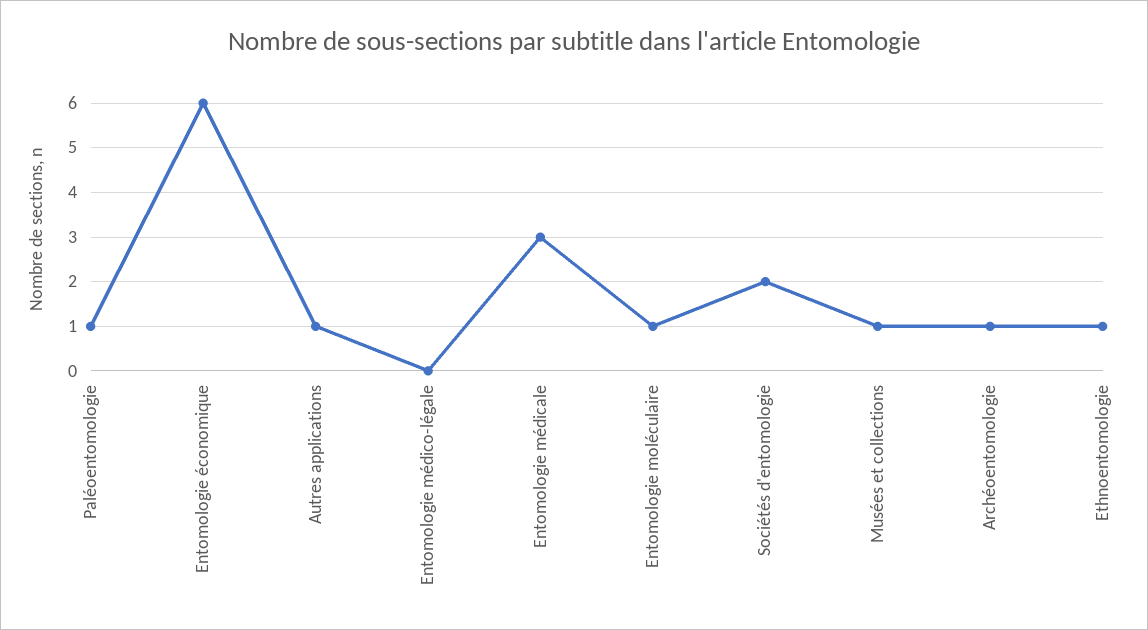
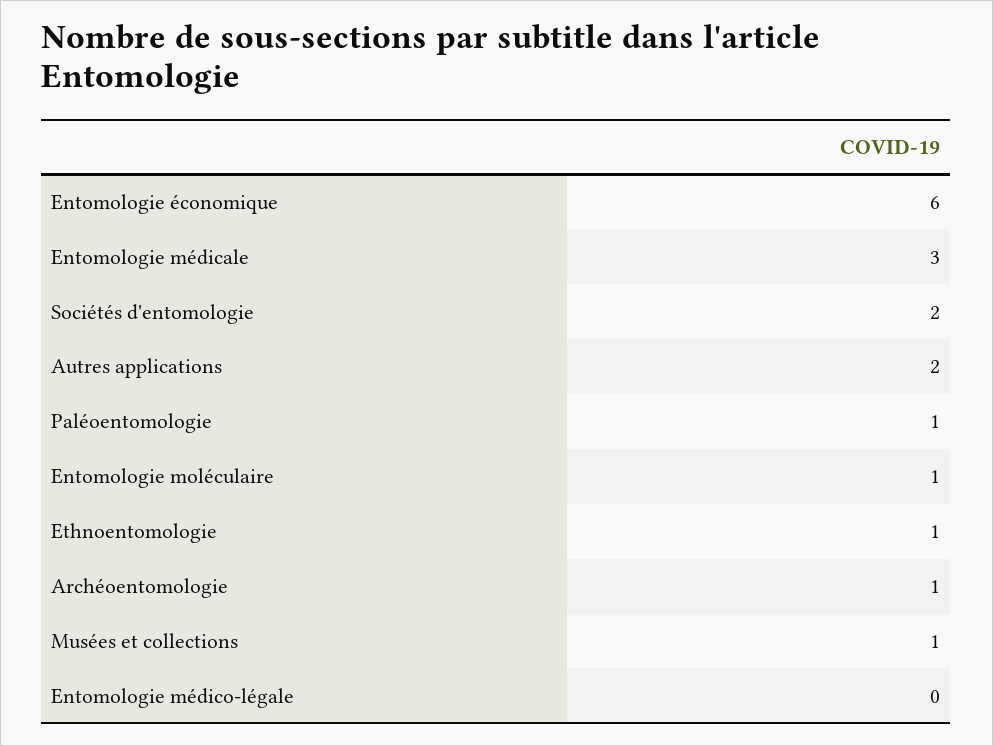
Autres applications: 1 -> 2

